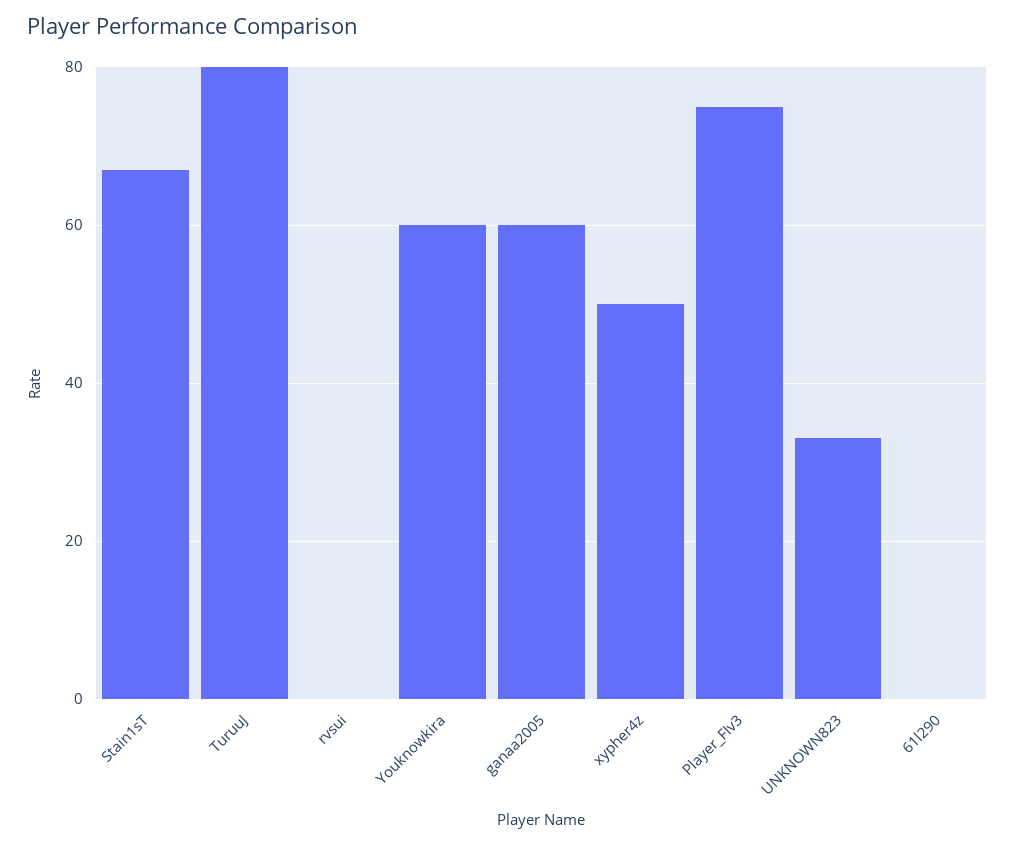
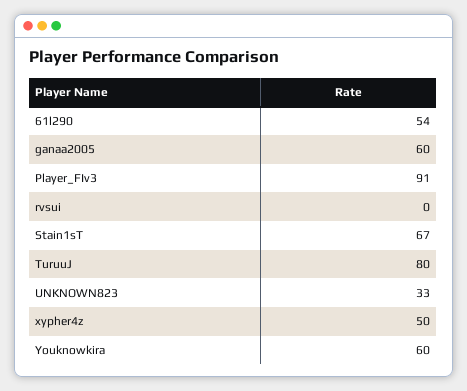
Player_FIv3: 75 -> 91
61l290: 0 -> 54

